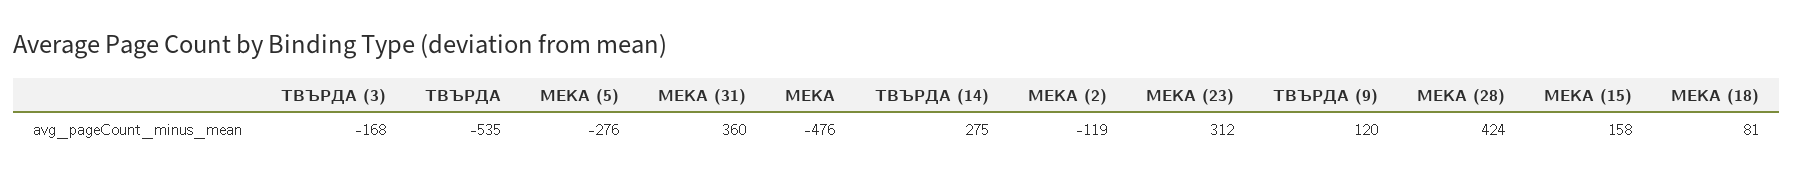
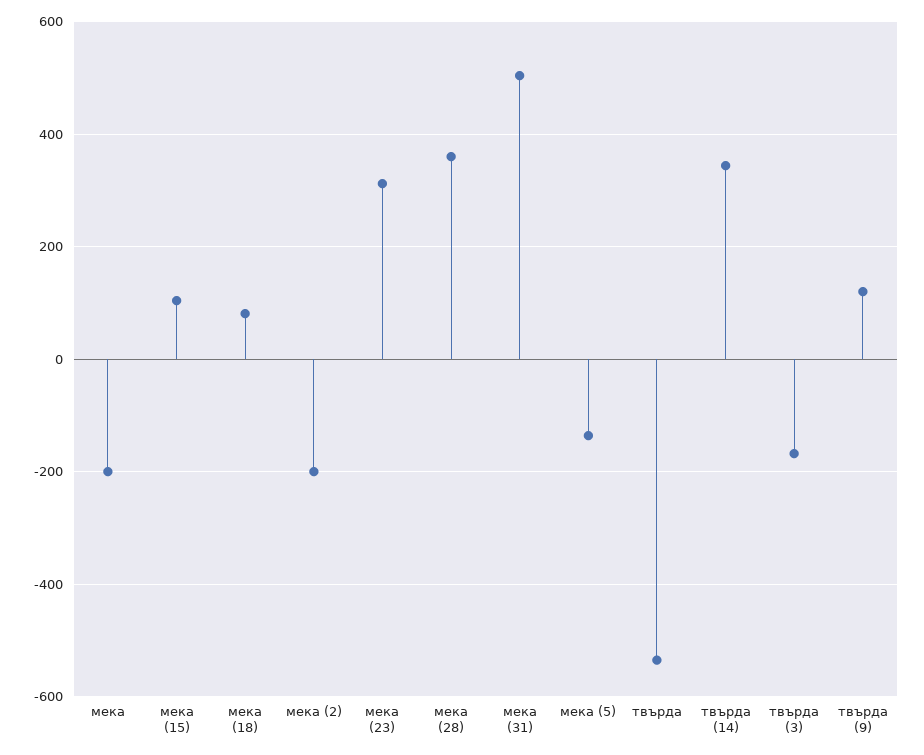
МЕКА (5): -276 -> -140
МЕКА (31): 360 -> 500
МЕКА: -476 -> -200
ТВЪРДА (14): 275 -> 340
МЕКА (2): -119 -> -200
МЕКА (28): 424 -> 360
МЕКА (15): 158 -> 100

